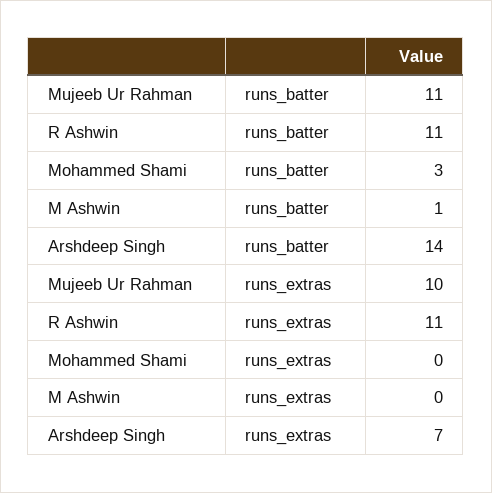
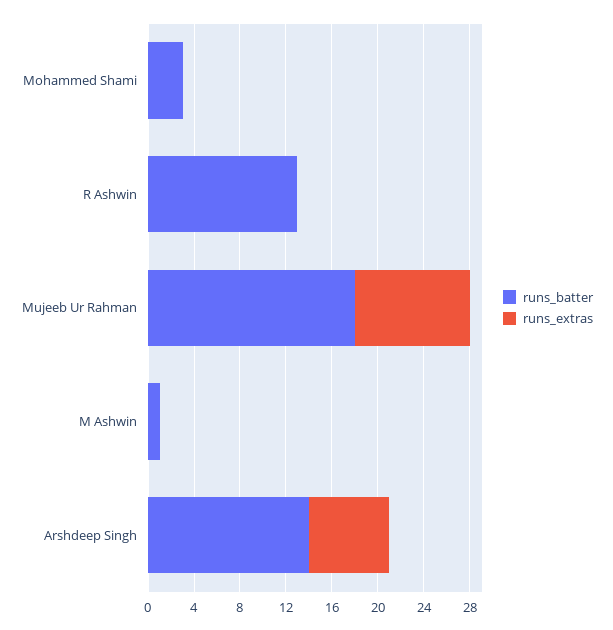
runs_batter, Mujeeb Ur Rahman: 11 -> 18
runs_batter, R Ashwin: 11 -> 13
runs_extras, R Ashwin: 11 -> 0

